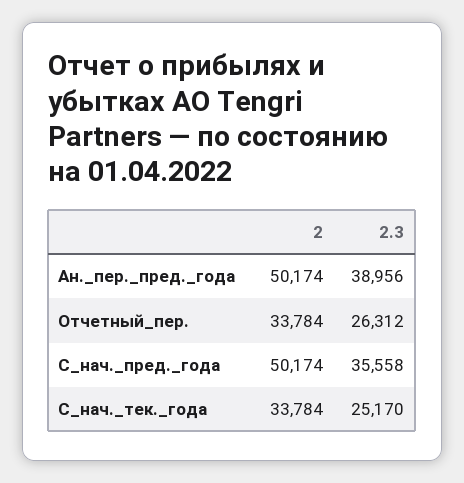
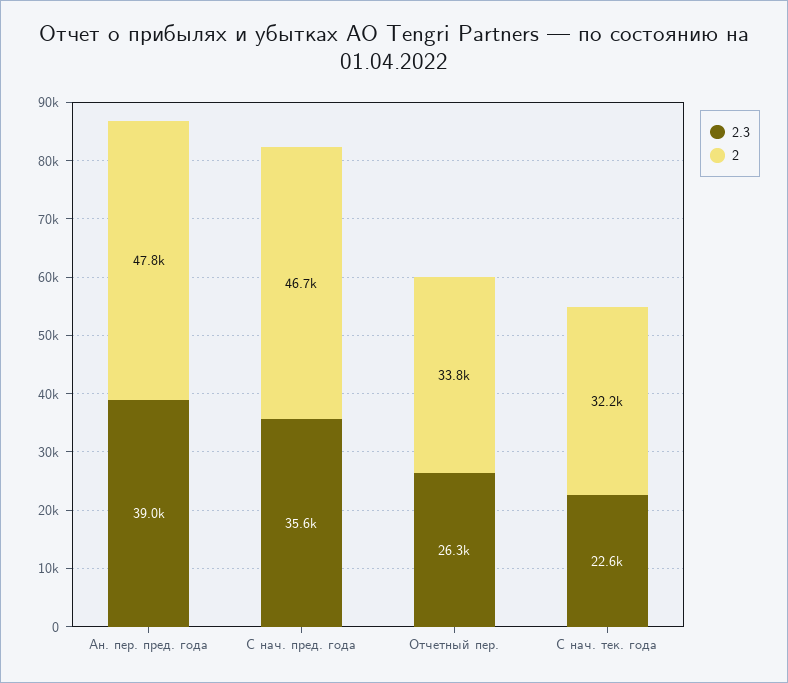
2, Ан._пер._пред._года: 50174 -> 47800
2, С_нач._пред._года: 50174 -> 46700
2, С_нач._тек._года: 33784 -> 32200
2.3, С_нач._тек._года: 25170 -> 22600

